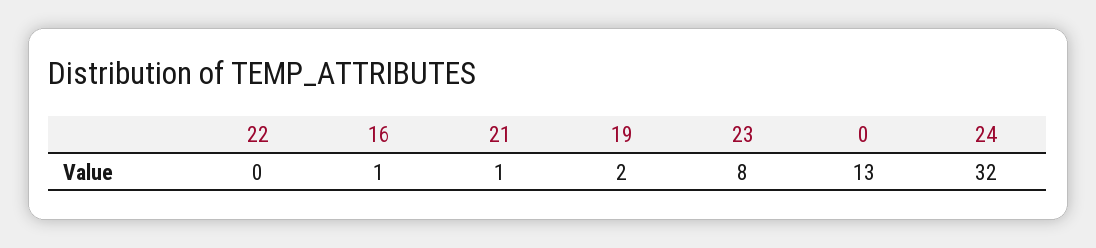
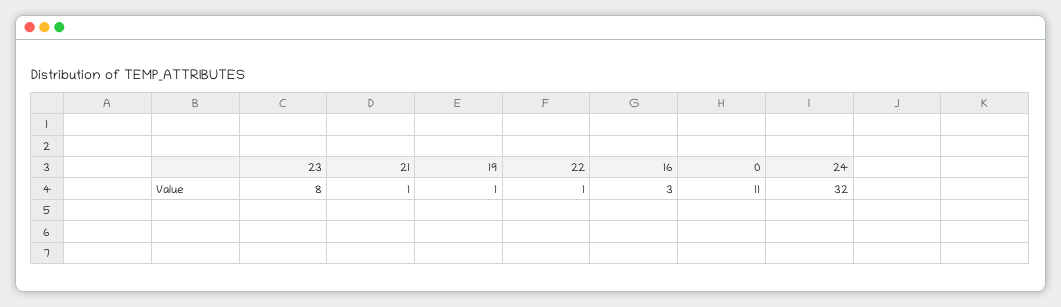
22: 0 -> 1
16: 1 -> 3
19: 2 -> 1
0: 13 -> 11

